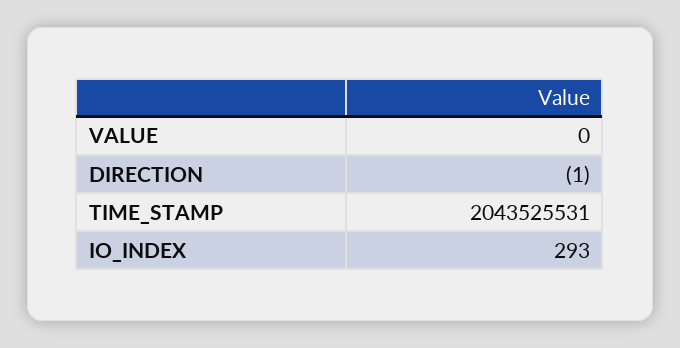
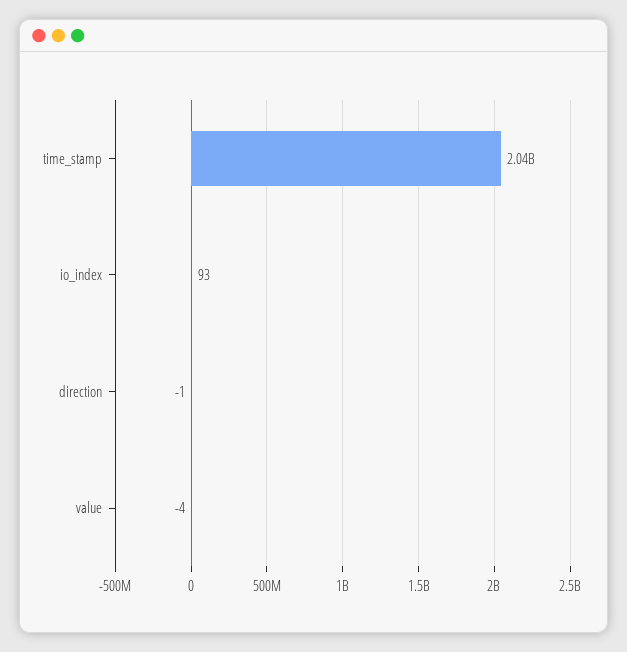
VALUE: 0 -> -4
IO_INDEX: 293 -> 93

